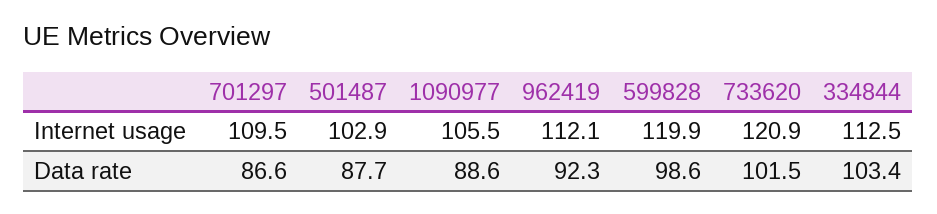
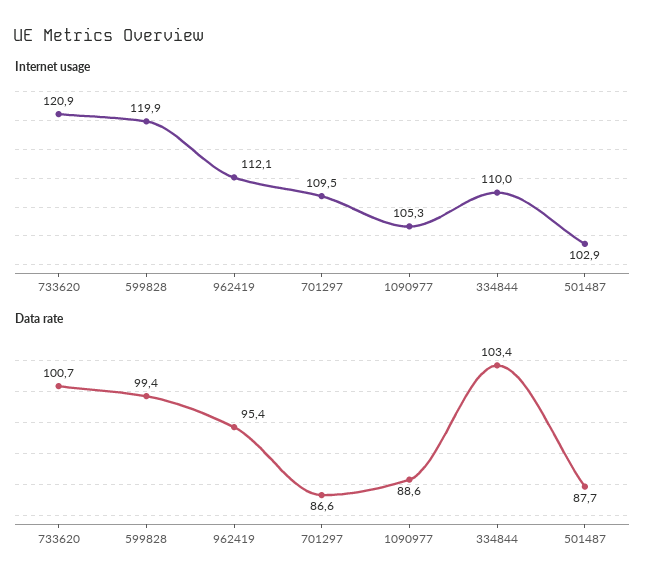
Internet usage, 1090977: 105.5 -> 105.3
Internet usage, 334844: 112.5 -> 110
Data rate, 962419: 92.3 -> 95.4
Data rate, 599828: 98.6 -> 99.4
Data rate, 733620: 101.5 -> 100.7

